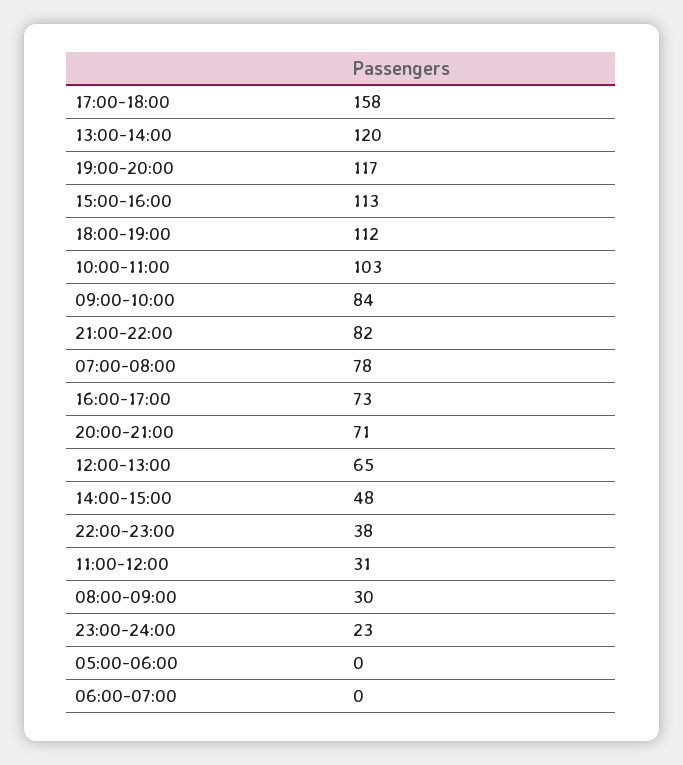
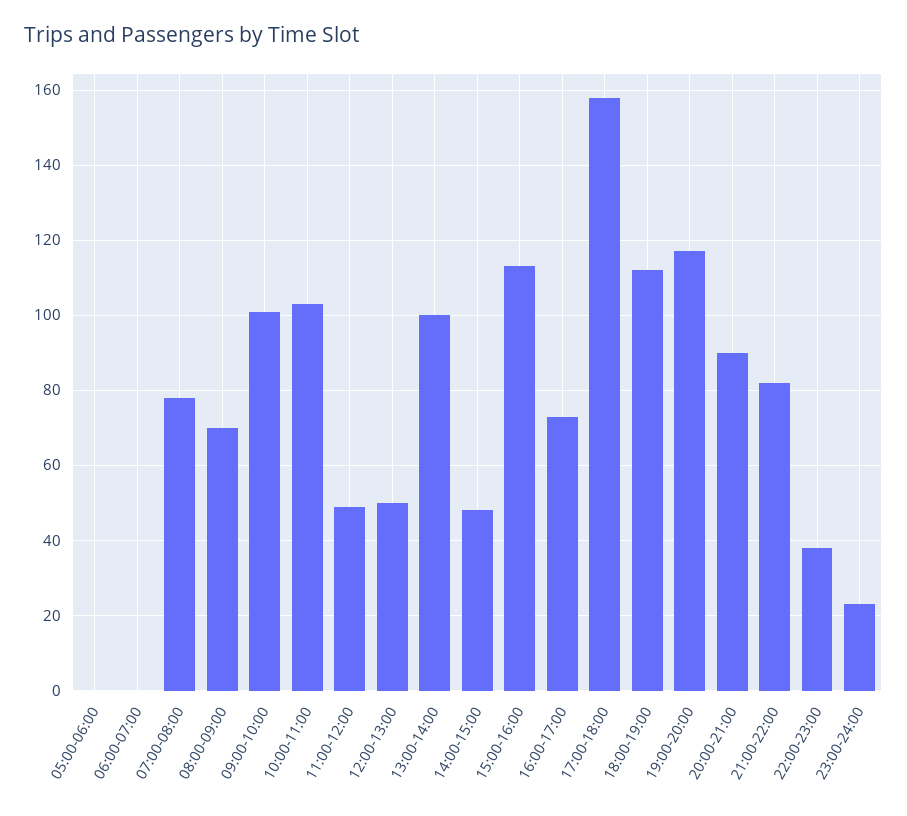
13:00-14:00: 120 -> 100
09:00-10:00: 84 -> 100
20:00-21:00: 71 -> 90
12:00-13:00: 65 -> 50
11:00-12:00: 31 -> 50
08:00-09:00: 30 -> 70

